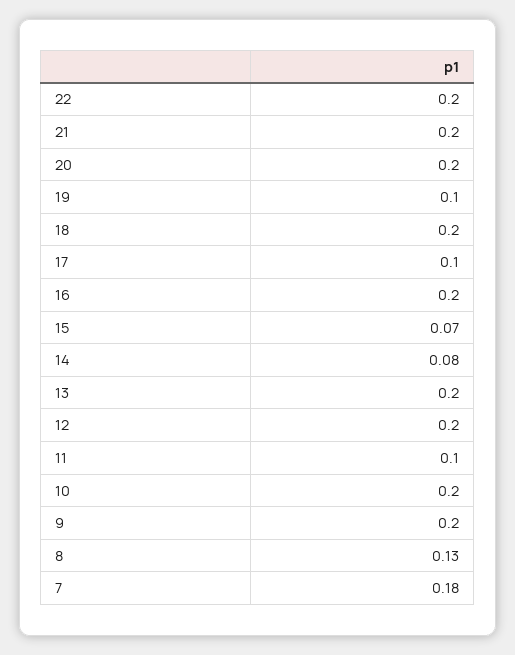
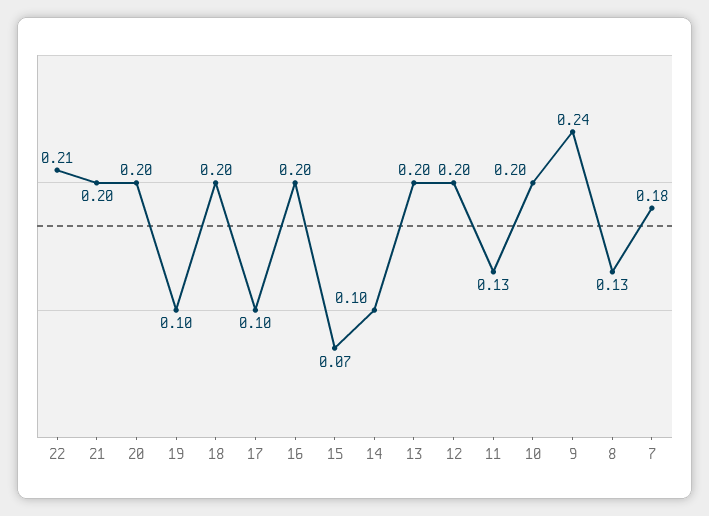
22: 0.2 -> 0.21
14: 0.08 -> 0.1
11: 0.1 -> 0.13
9: 0.2 -> 0.24

